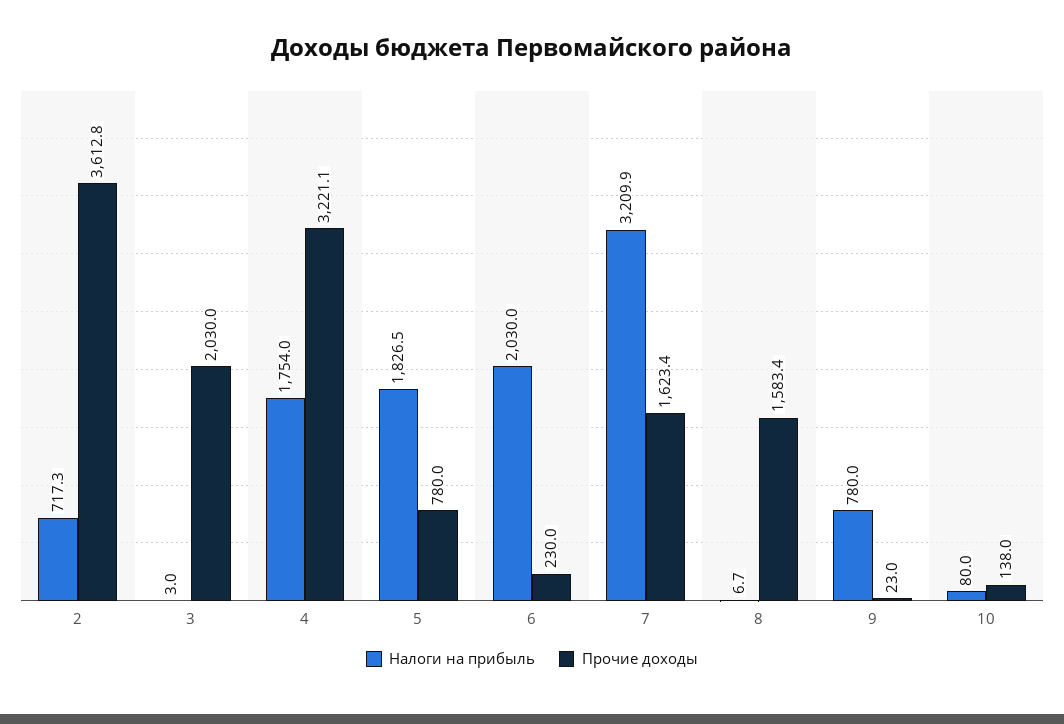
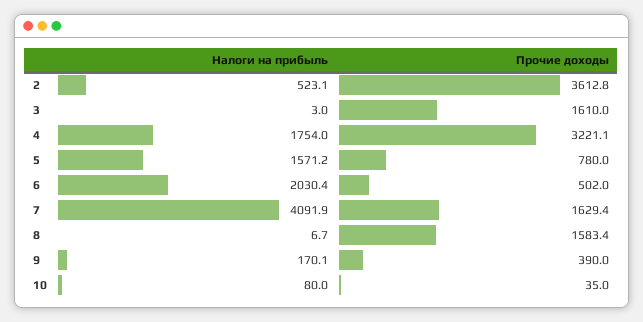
Налоги на прибыль, 2: 717.3 -> 523.1
Прочие доходы, 3: 2030 -> 1610
Налоги на прибыль, 5: 1826.5 -> 1571.2
Налоги на прибыль, 6: 2030 -> 2030.4
Прочие доходы, 6: 230 -> 502
Налоги на прибыль, 7: 3209.9 -> 4091.9
Прочие доходы, 7: 1623.4 -> 1629.4
Налоги на прибыль, 9: 780 -> 170.1
Прочие доходы, 9: 23 -> 390
Прочие доходы, 10: 138 -> 35

